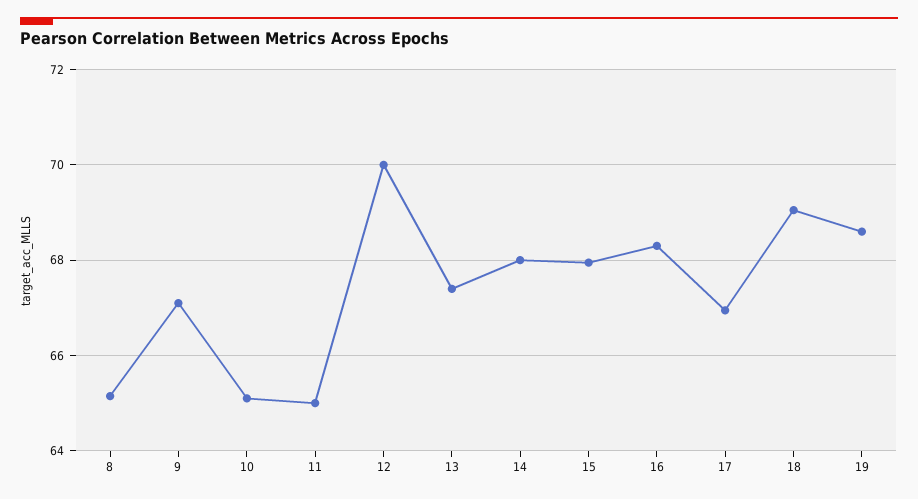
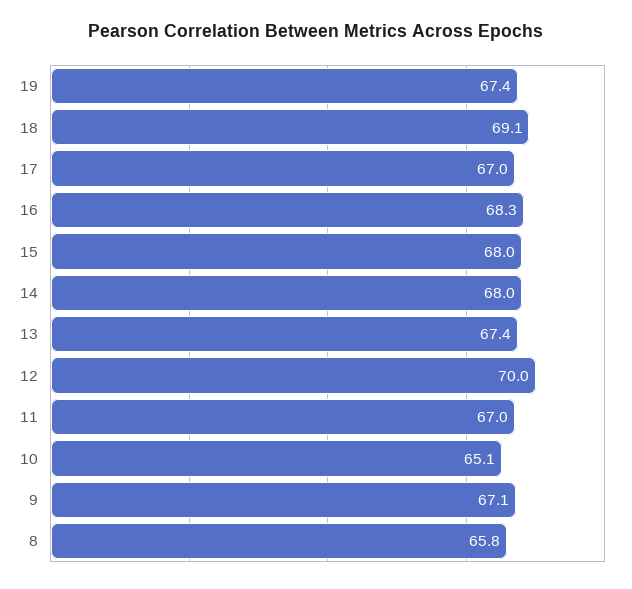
8: 65.2 -> 65.8
11: 65 -> 67
19: 68.6 -> 67.4

